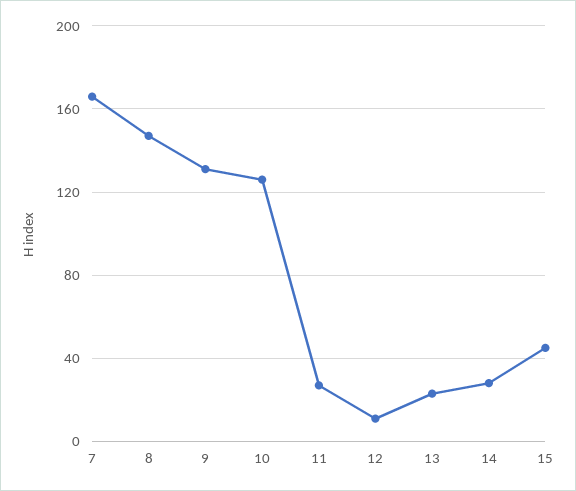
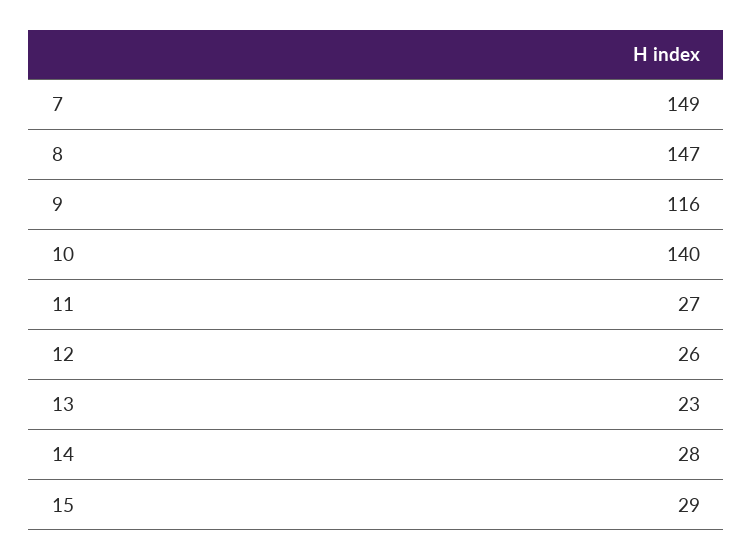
7: 165 -> 149
9: 130 -> 116
10: 125 -> 140
12: 10 -> 26
15: 45 -> 29

